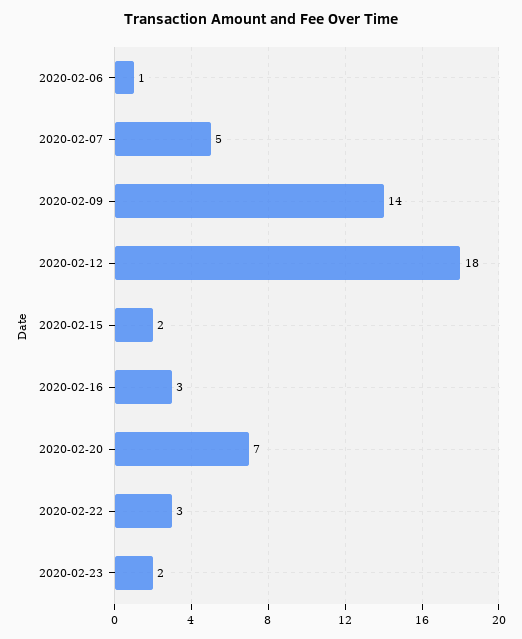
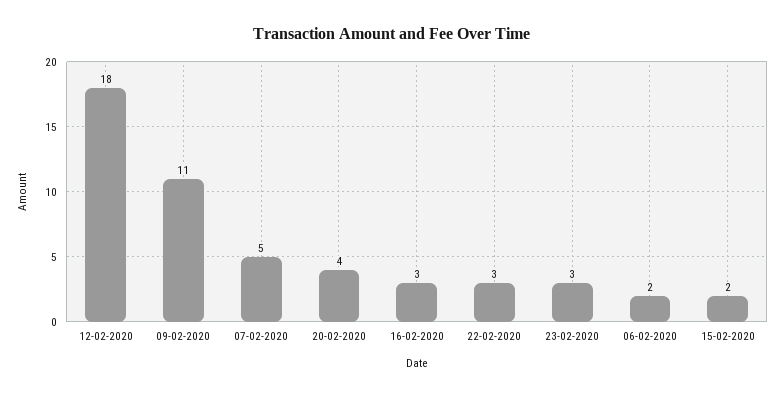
2020-02-06: 1 -> 2
2020-02-09: 14 -> 11
2020-02-20: 7 -> 4
2020-02-23: 2 -> 3

